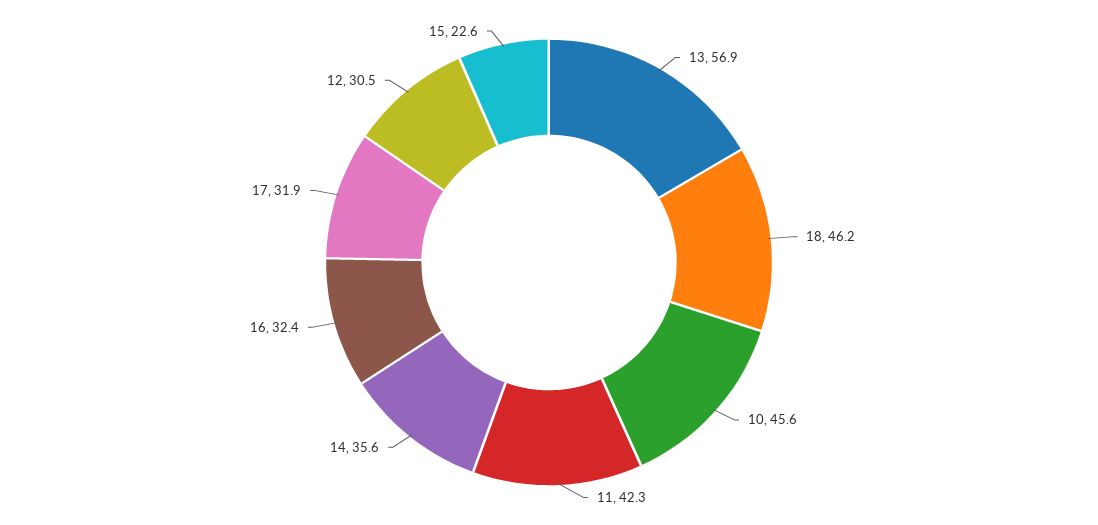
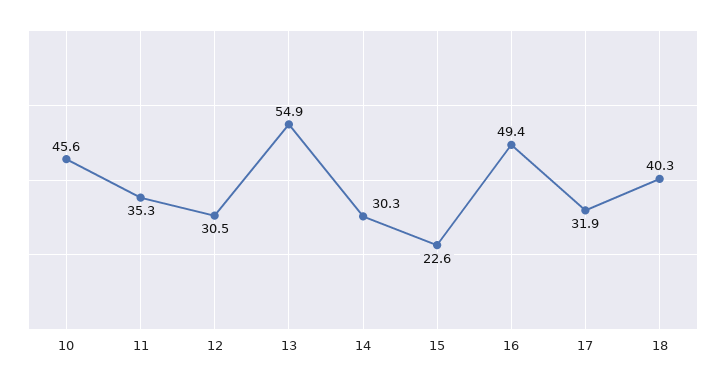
13: 56.9 -> 54.9
18: 46.2 -> 40.3
11: 42.3 -> 35.3
14: 35.6 -> 30.3
16: 32.4 -> 49.4

